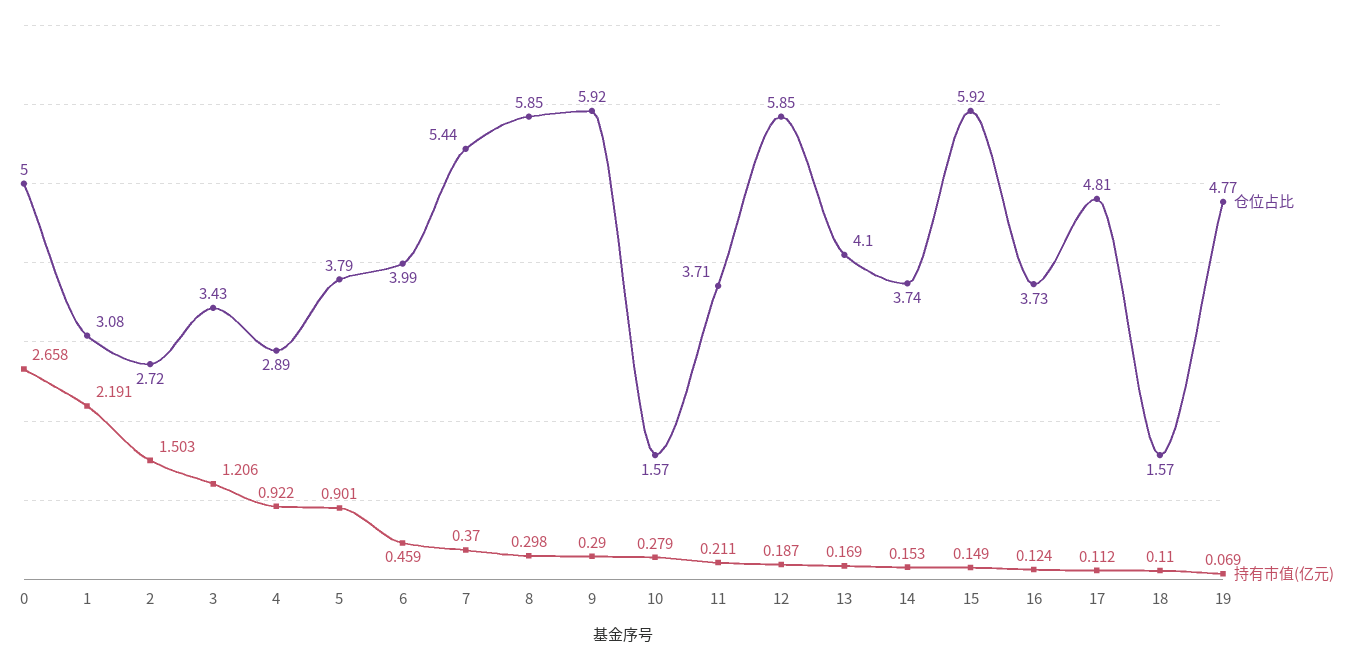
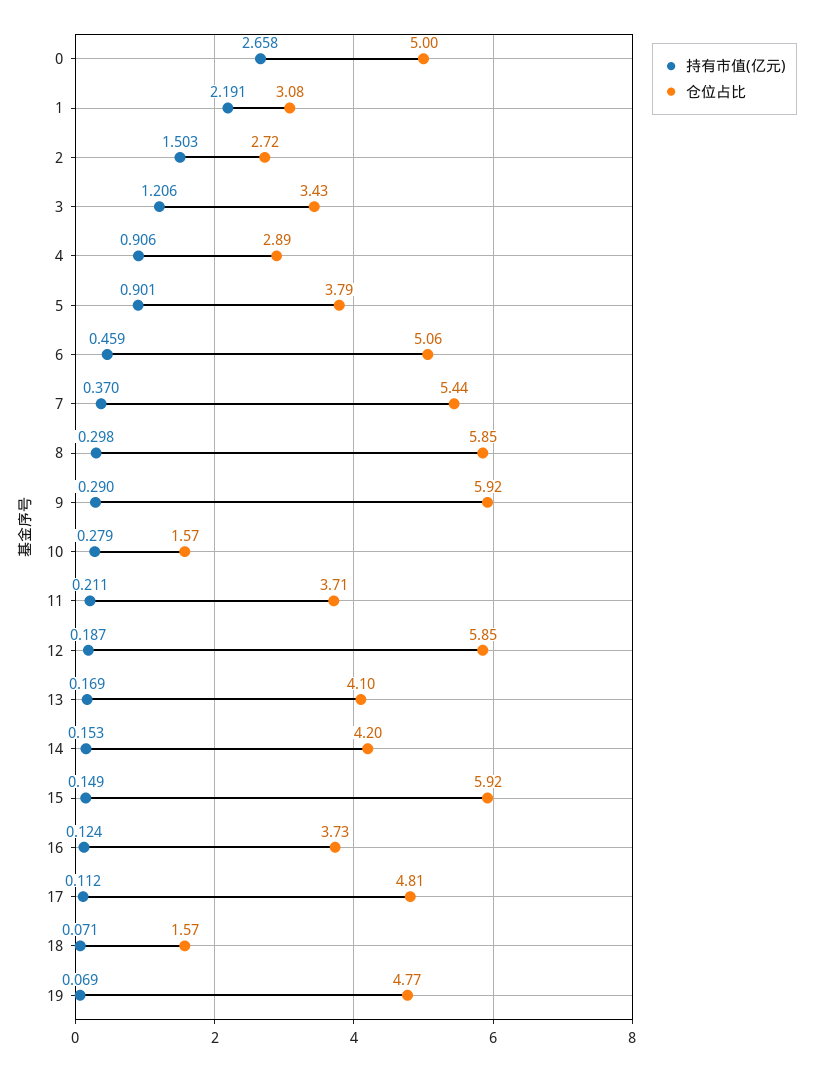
持有市值(亿元), 4: 0.922 -> 0.906
仓位占比, 6: 3.99 -> 5.06
仓位占比, 14: 3.74 -> 4.2
持有市值(亿元), 18: 0.11 -> 0.071

